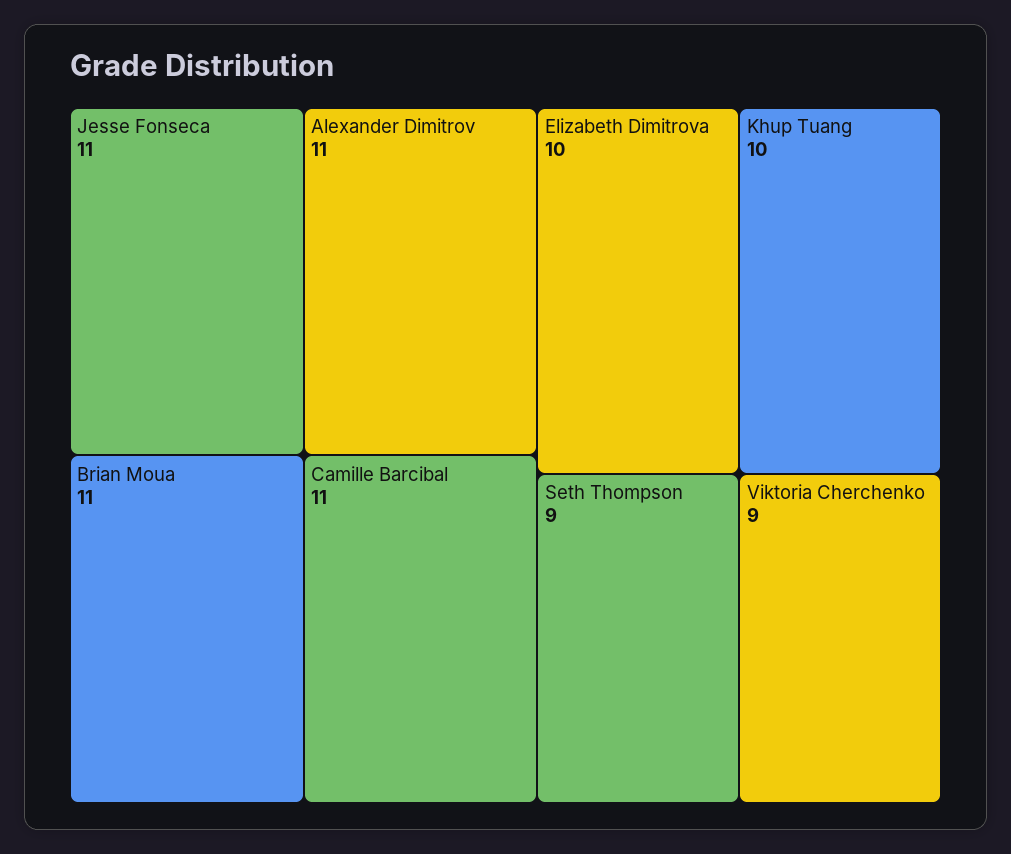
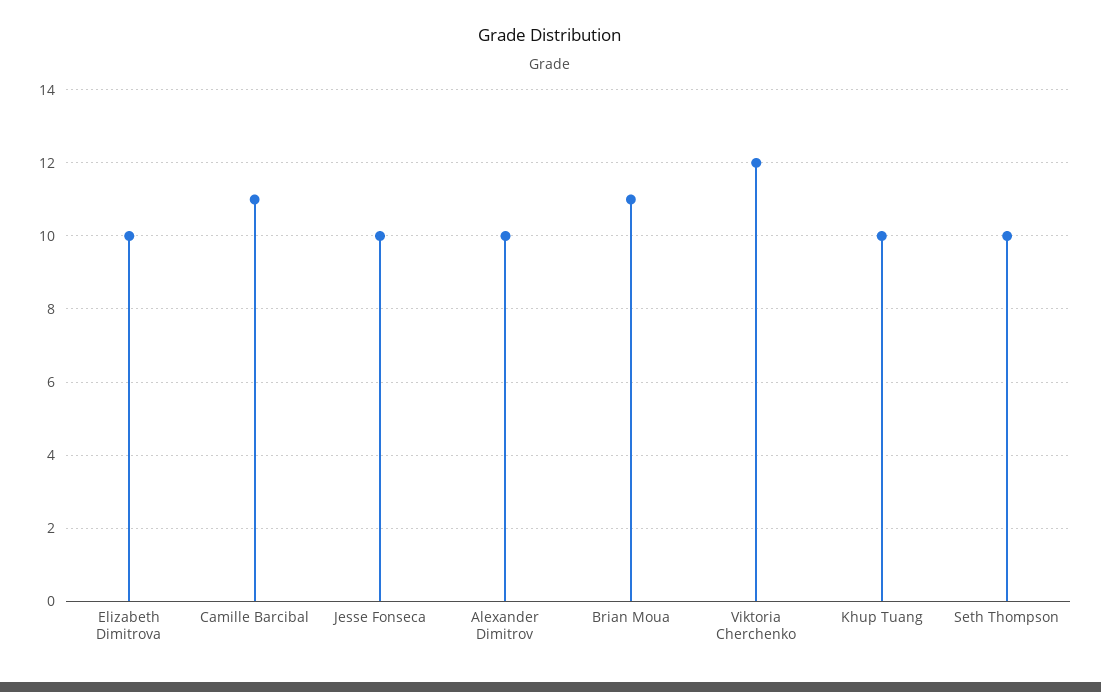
Jesse Fonseca: 11 -> 10
Alexander Dimitrov: 11 -> 10
Seth Thompson: 9 -> 10
Viktoria Cherchenko: 9 -> 12

